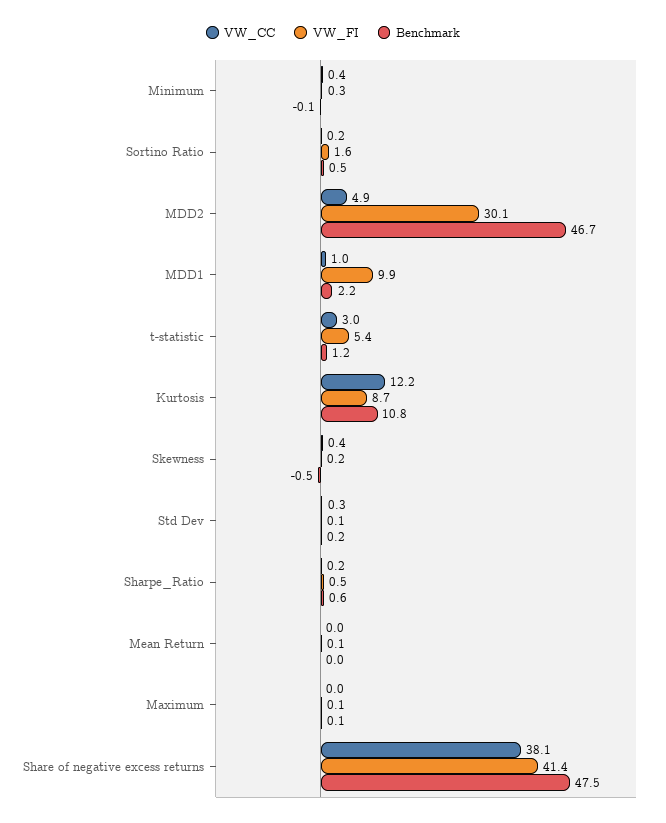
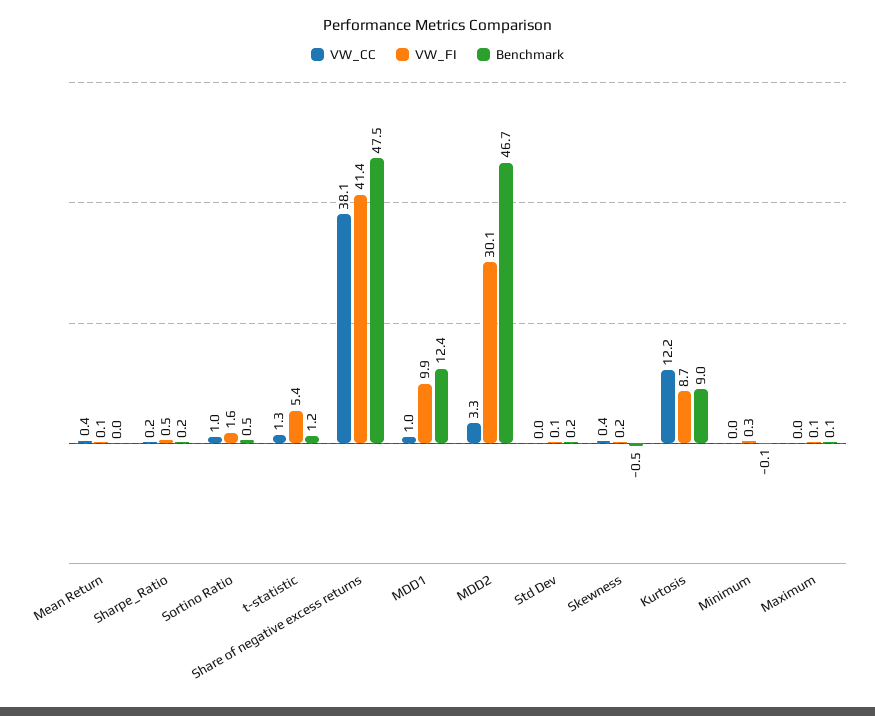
VW_CC, Minimum: 0.4 -> 0
VW_CC, Sortino Ratio: 0.2 -> 1
VW_CC, MDD2: 4.9 -> 3.3
Benchmark, MDD1: 2.2 -> 12.4
VW_CC, t-statistic: 3 -> 1.3
Benchmark, Kurtosis: 10.8 -> 9
VW_CC, Std Dev: 0.3 -> 0
Benchmark, Sharpe_Ratio: 0.6 -> 0.2
VW_CC, Mean Return: 0 -> 0.4

